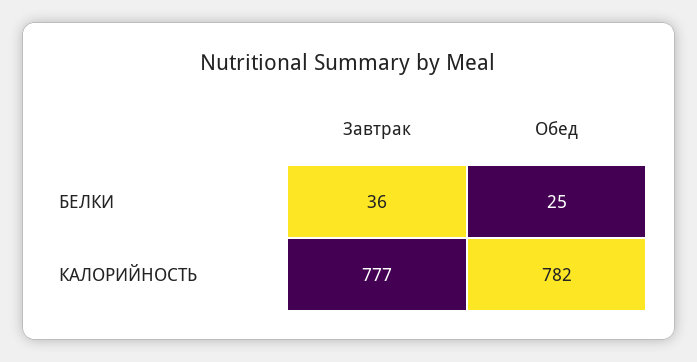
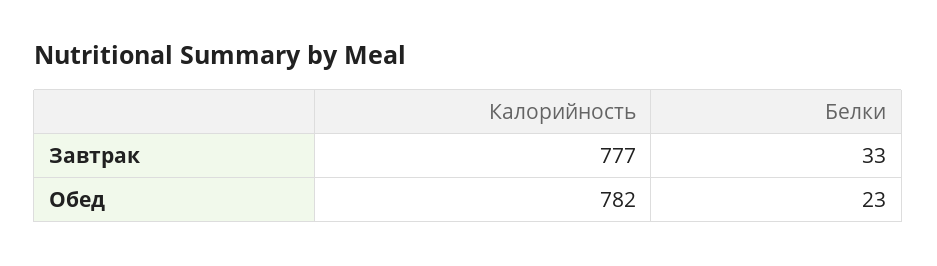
Завтрак, БЕЛКИ: 36 -> 33
Обед, БЕЛКИ: 25 -> 23

